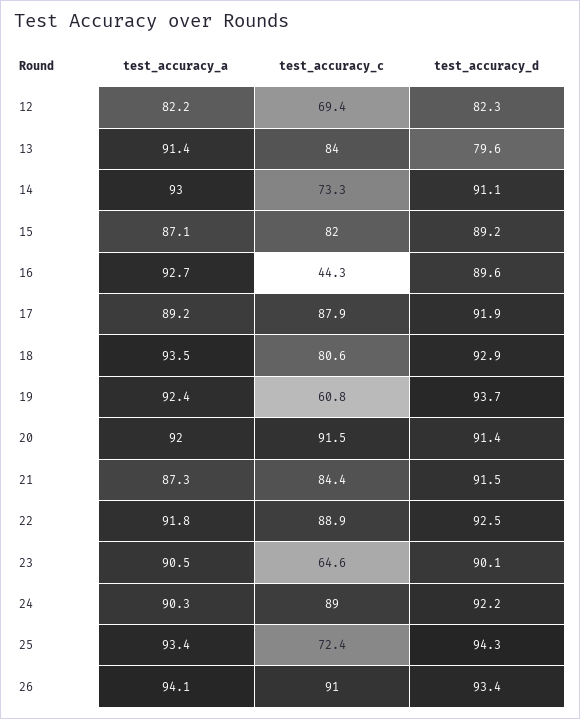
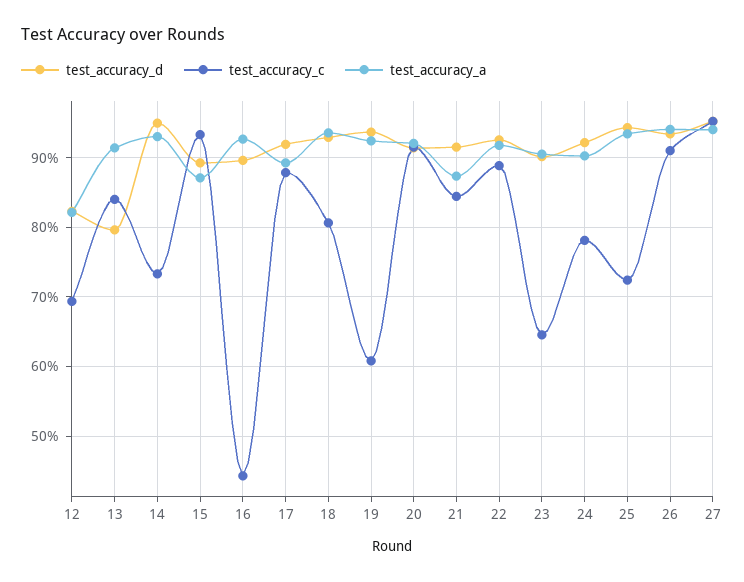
test_accuracy_d, 14: 91.1 -> 95
test_accuracy_c, 15: 82 -> 93
test_accuracy_c, 24: 89 -> 78
test_accuracy_d, 27: none -> 95
test_accuracy_c, 27: none -> 95
test_accuracy_a, 27: none -> 94

